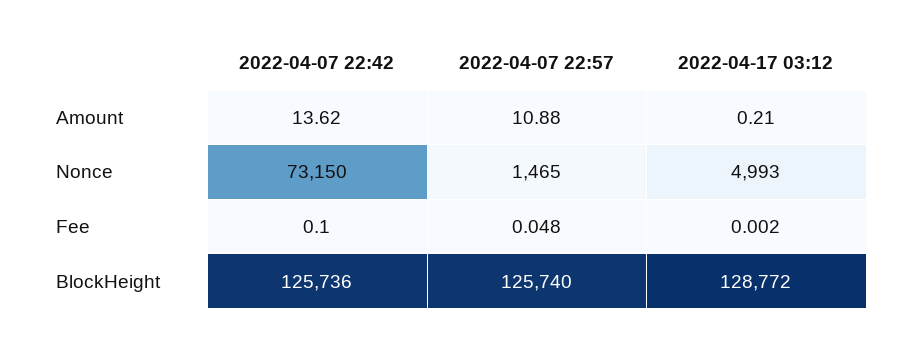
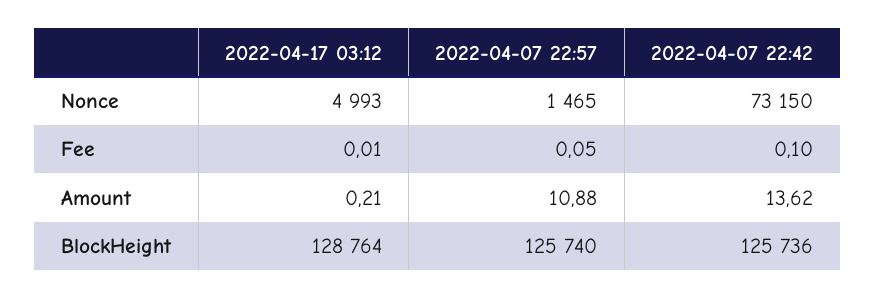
2022-04-07 22:57, Fee: 0.048 -> 0.05
2022-04-17 03:12, Fee: 0.002 -> 0.01
2022-04-17 03:12, BlockHeight: 128772 -> 128764

